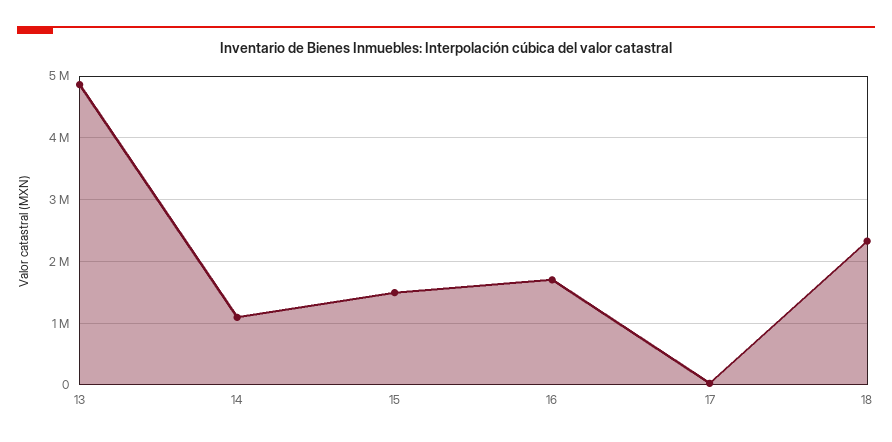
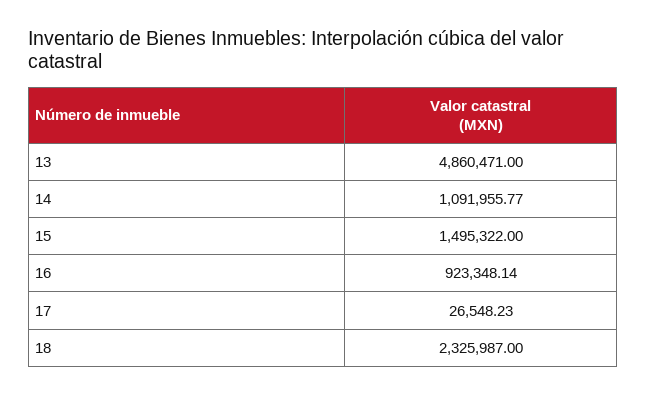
16: 1700000 -> 923348.14

